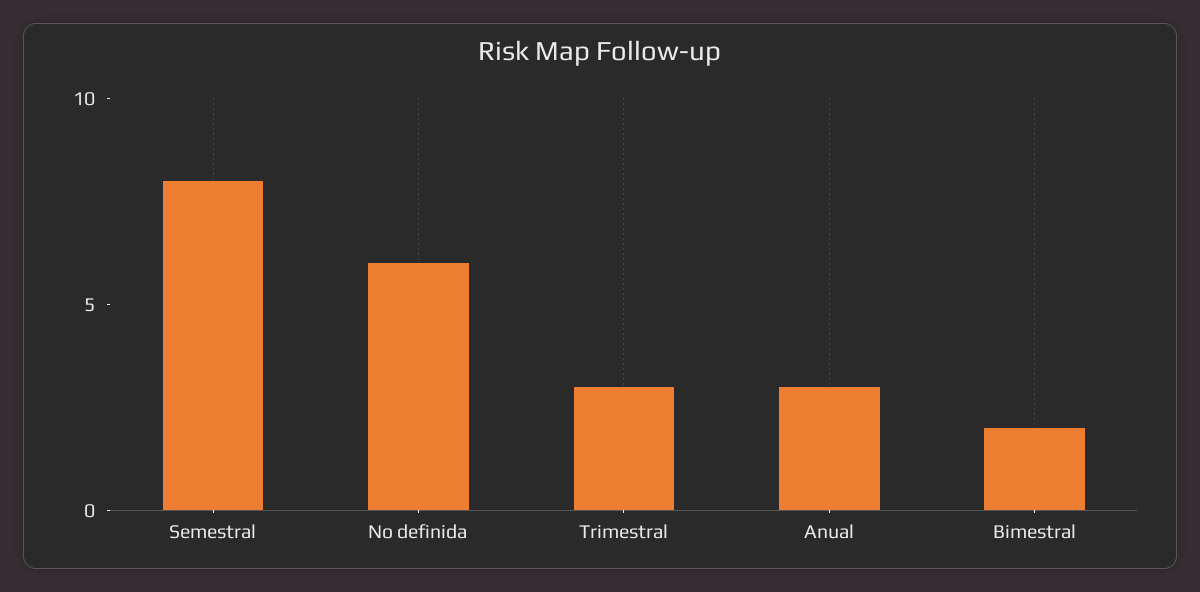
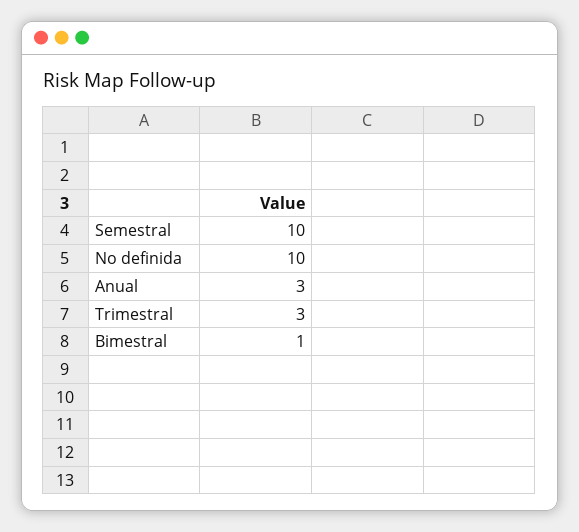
Semestral: 8 -> 10
No definida: 6 -> 10
Bimestral: 2 -> 1

